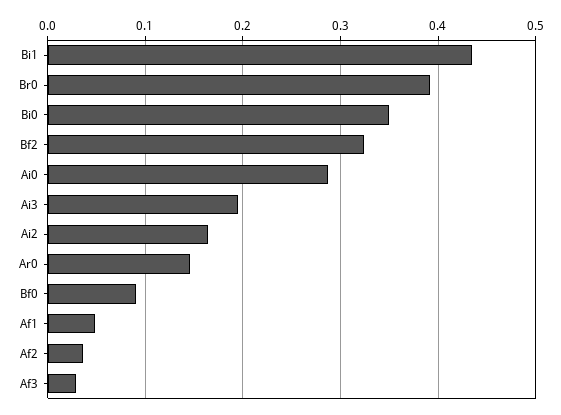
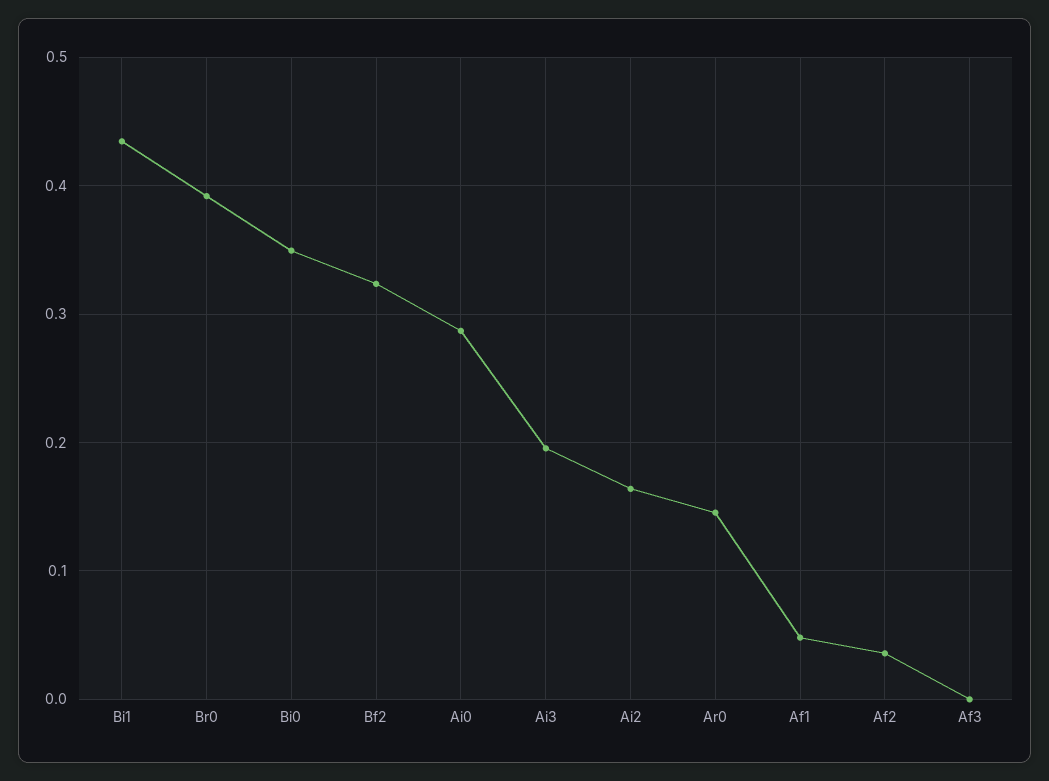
Bf0: 0.09 -> none
Af3: 0.03 -> 0

